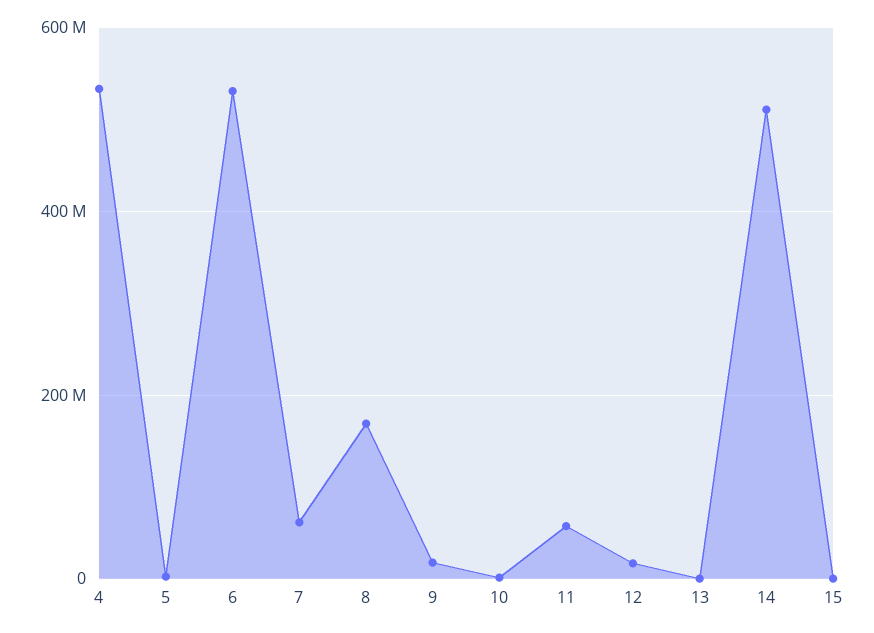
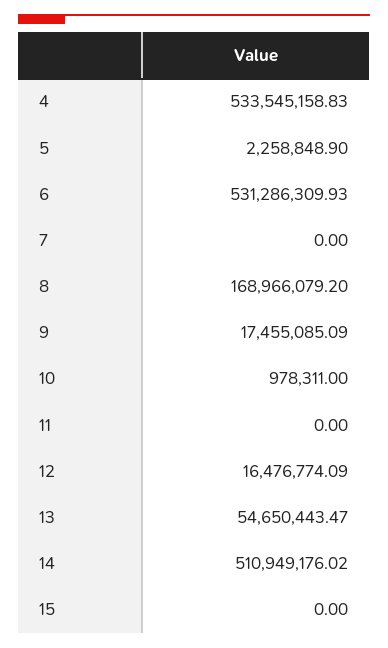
7: 60000000 -> 0
11: 60000000 -> 0
13: 0 -> 54650443.47

